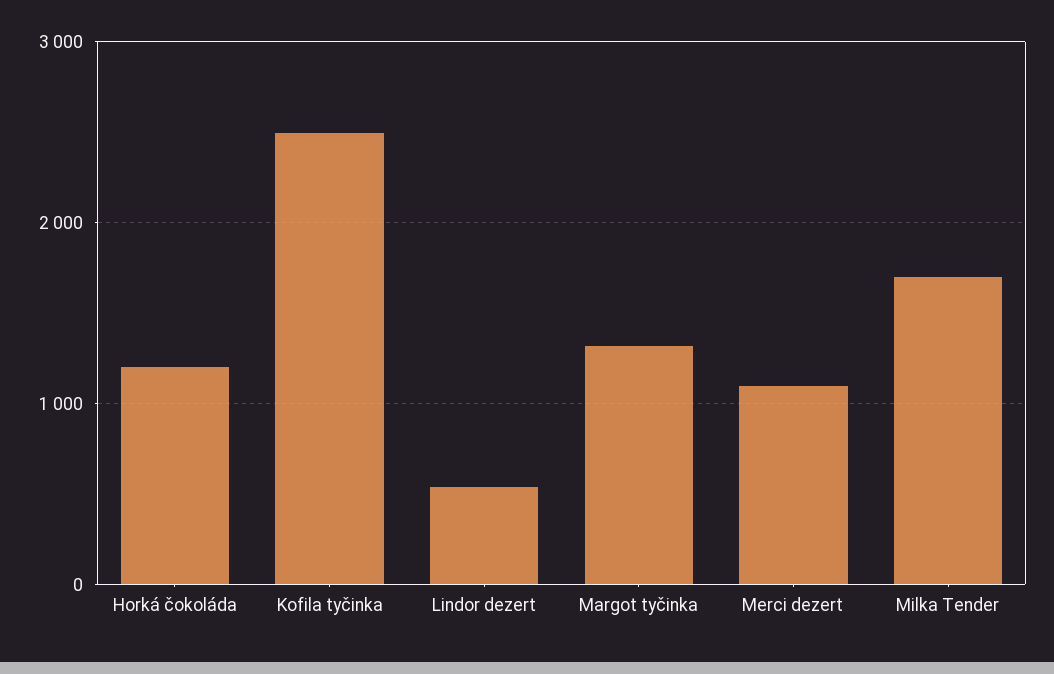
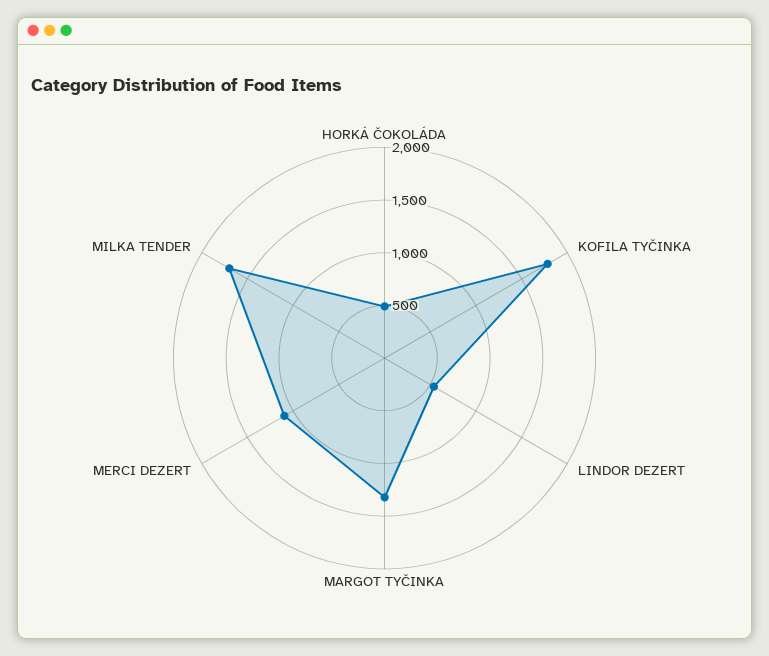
Horká čokoláda: 1200 -> 500
Kofila tyčinka: 2500 -> 1800

